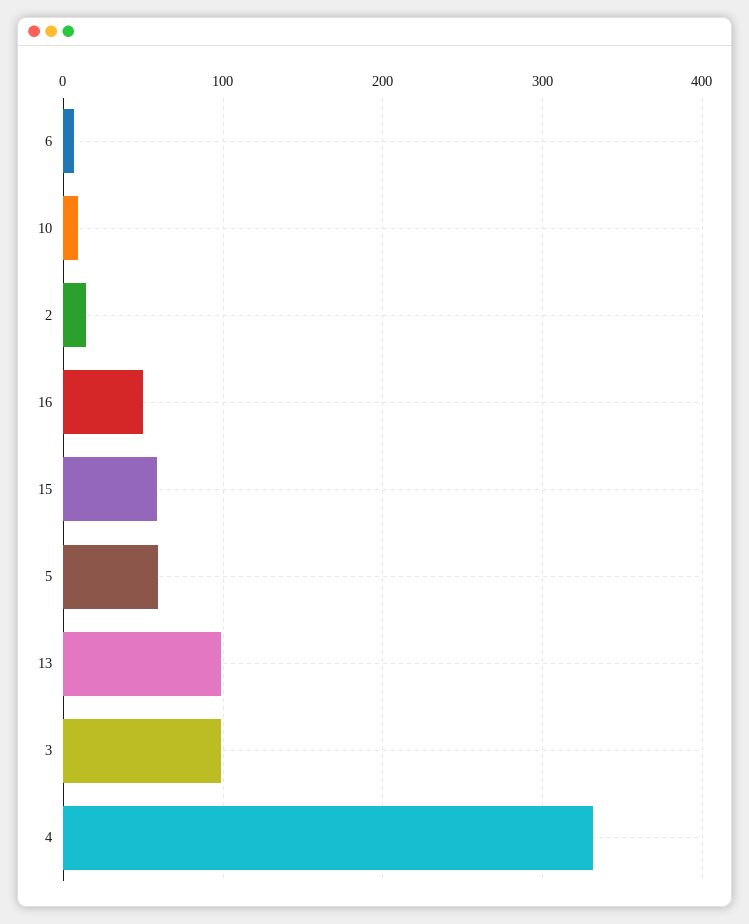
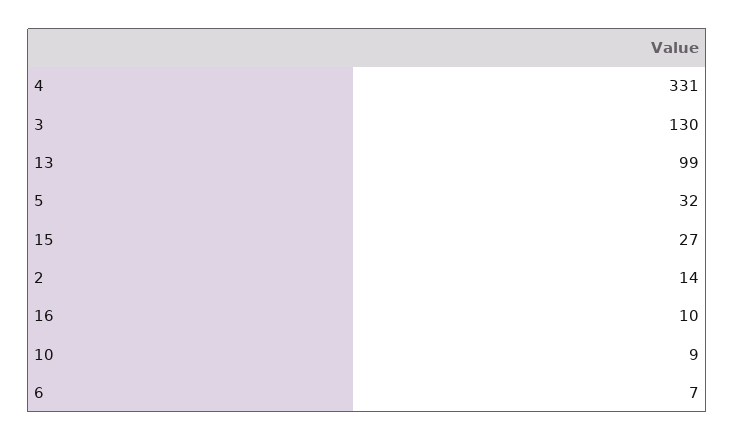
16: 50 -> 10
15: 60 -> 27
5: 60 -> 32
3: 100 -> 130

